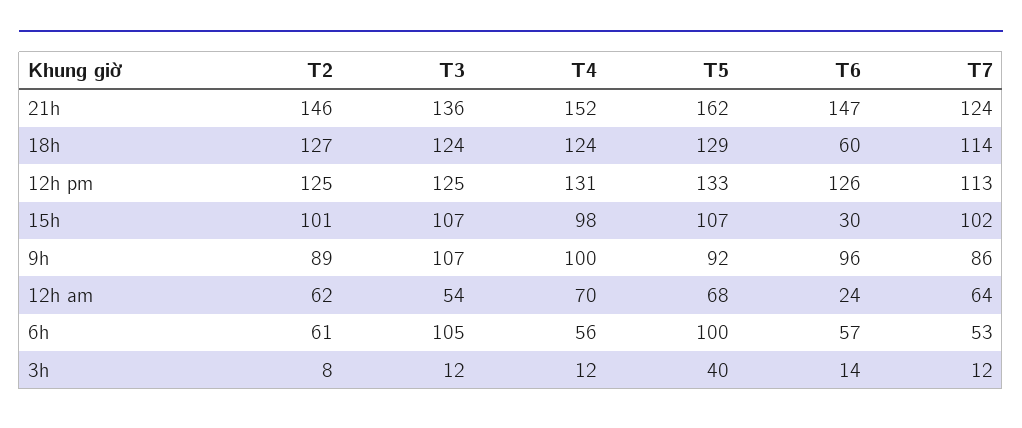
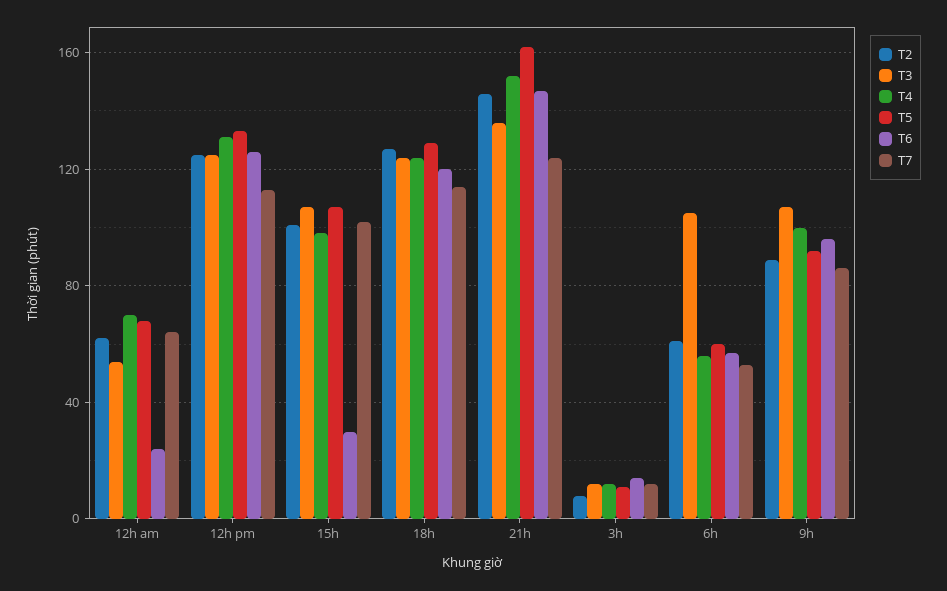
T6, 18h: 60 -> 120
T5, 6h: 100 -> 60
T5, 3h: 40 -> 10

